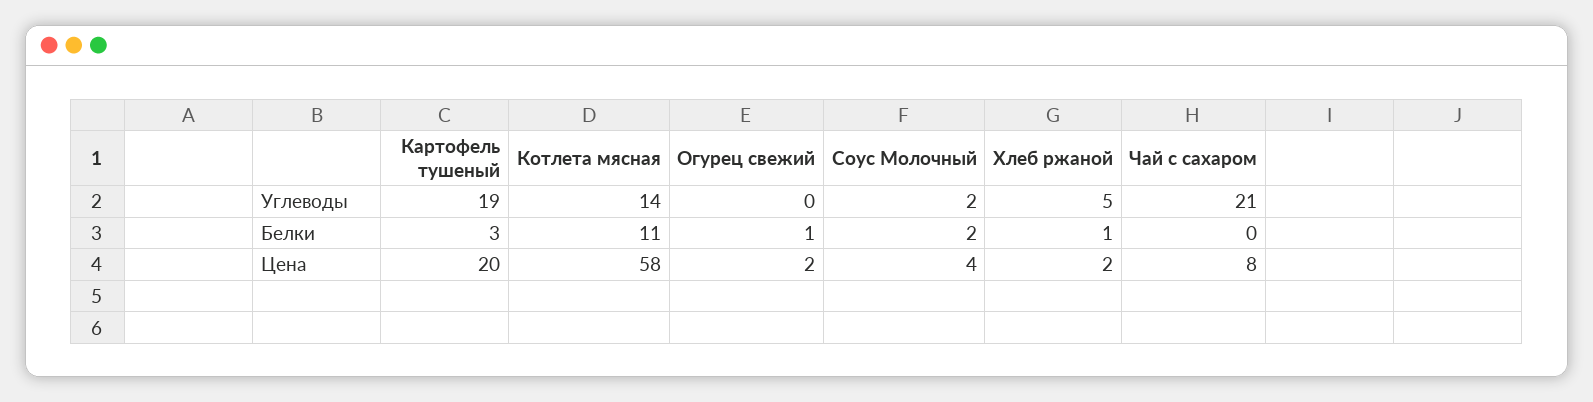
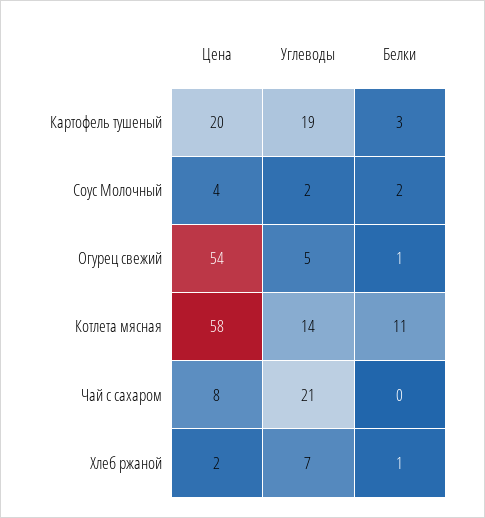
Огурец свежий, Углеводы: 0 -> 5
Хлеб ржаной, Углеводы: 5 -> 7
Огурец свежий, Цена: 2 -> 54

